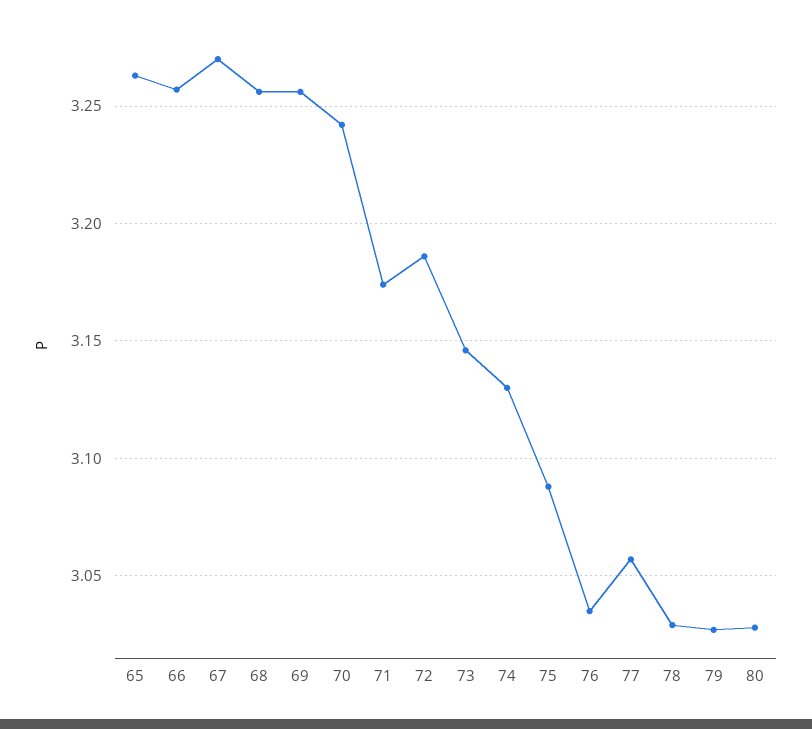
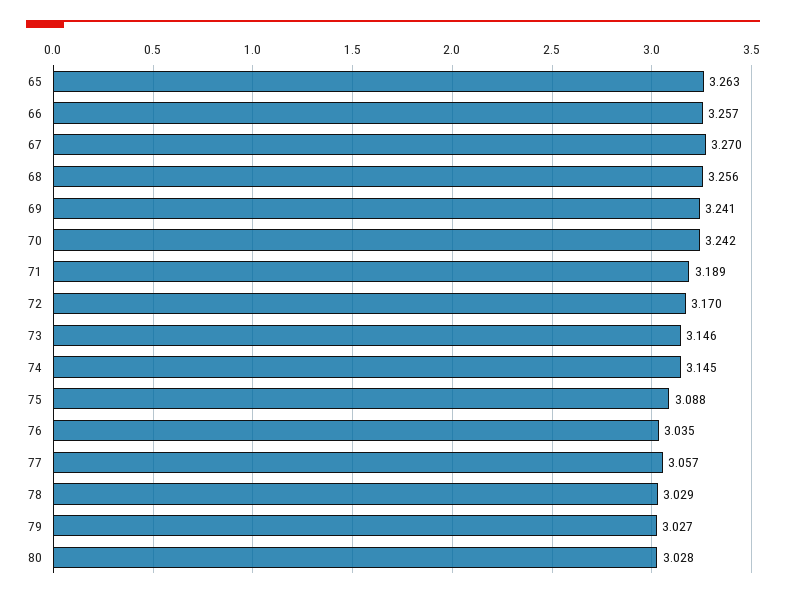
69: 3.255 -> 3.241
71: 3.175 -> 3.189
72: 3.185 -> 3.17
74: 3.13 -> 3.145

